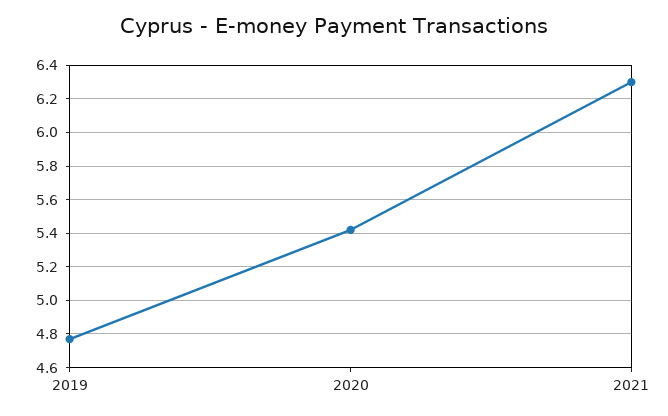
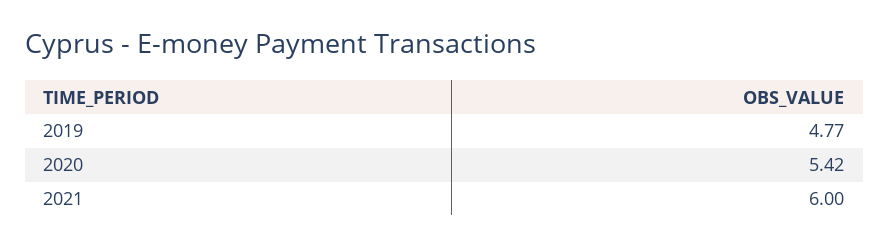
2021: 6.3 -> 6

